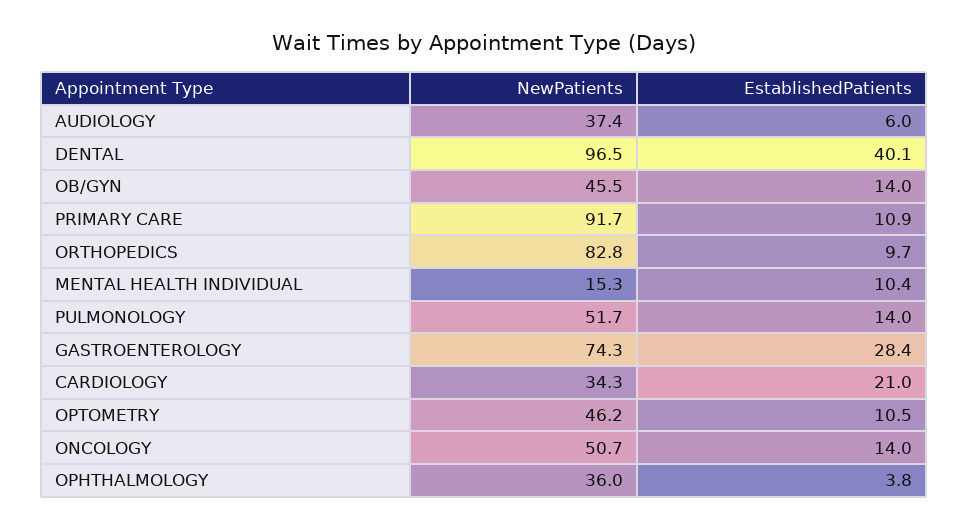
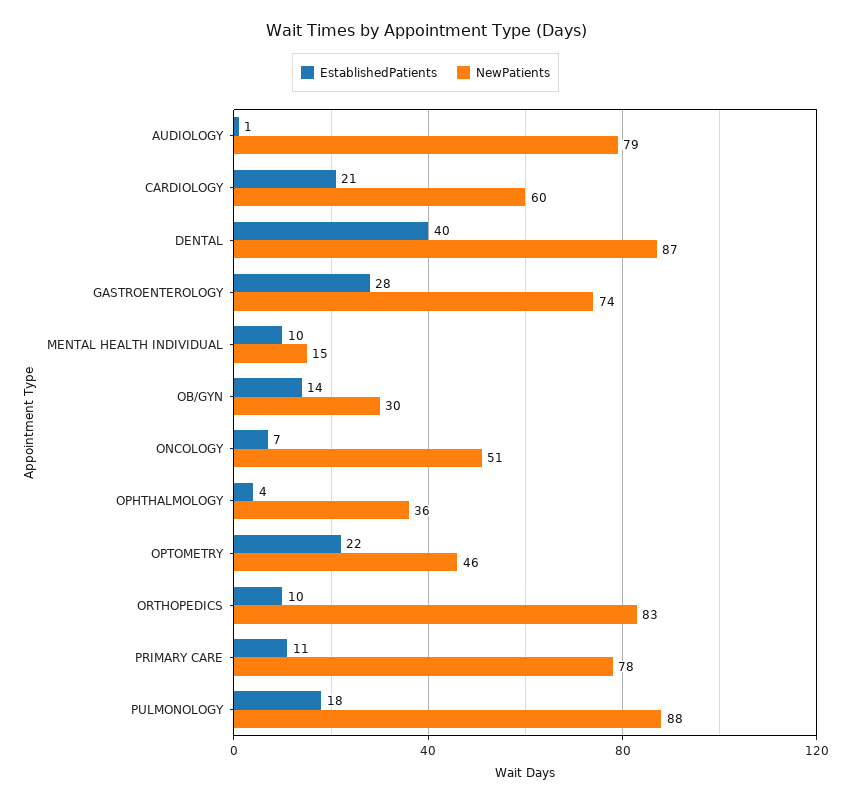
NewPatients, AUDIOLOGY: 37.4 -> 79
EstablishedPatients, AUDIOLOGY: 6 -> 1
NewPatients, DENTAL: 96.5 -> 87
NewPatients, OB/GYN: 45.5 -> 30
NewPatients, PRIMARY CARE: 91.7 -> 78
NewPatients, PULMONOLOGY: 51.7 -> 88
EstablishedPatients, PULMONOLOGY: 14 -> 18
NewPatients, CARDIOLOGY: 34.3 -> 60
EstablishedPatients, OPTOMETRY: 10.5 -> 22
EstablishedPatients, ONCOLOGY: 14 -> 7

